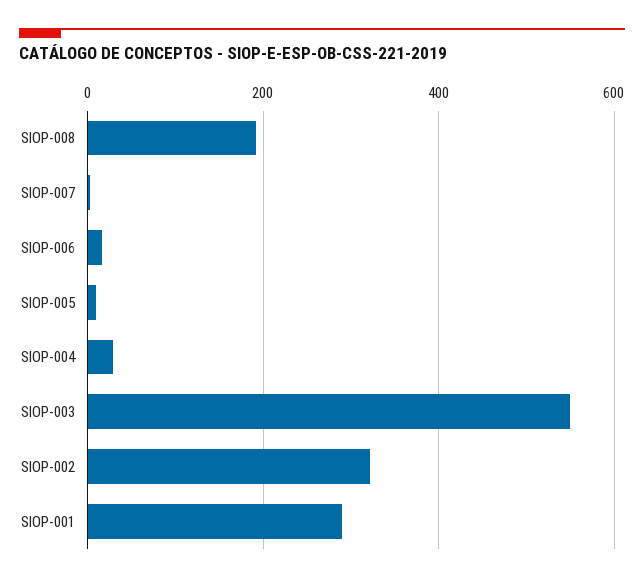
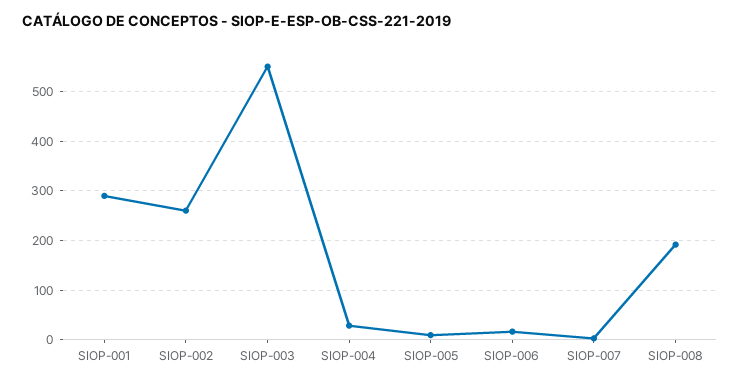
SIOP-002: 320 -> 260

